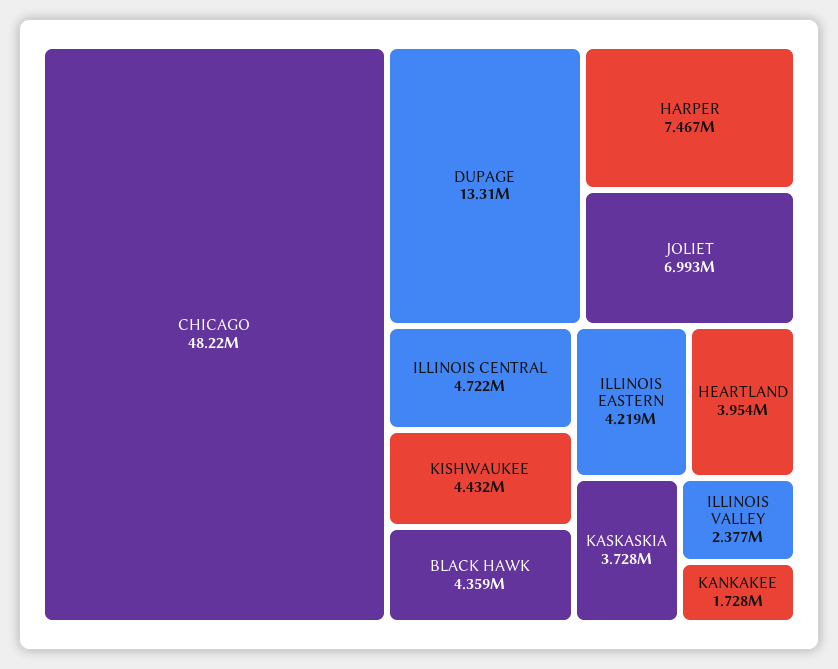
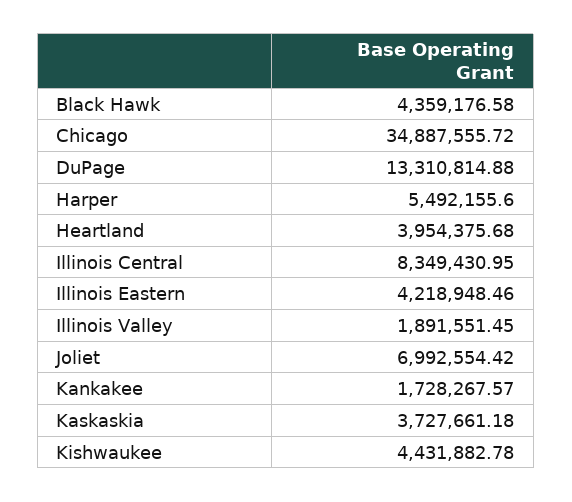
CHICAGO: 48220000 -> 34887555.72
HARPER: 7467000 -> 5492155.6
ILLINOIS CENTRAL: 4722000 -> 8349430.95
ILLINOIS VALLEY: 2377000 -> 1891551.45

